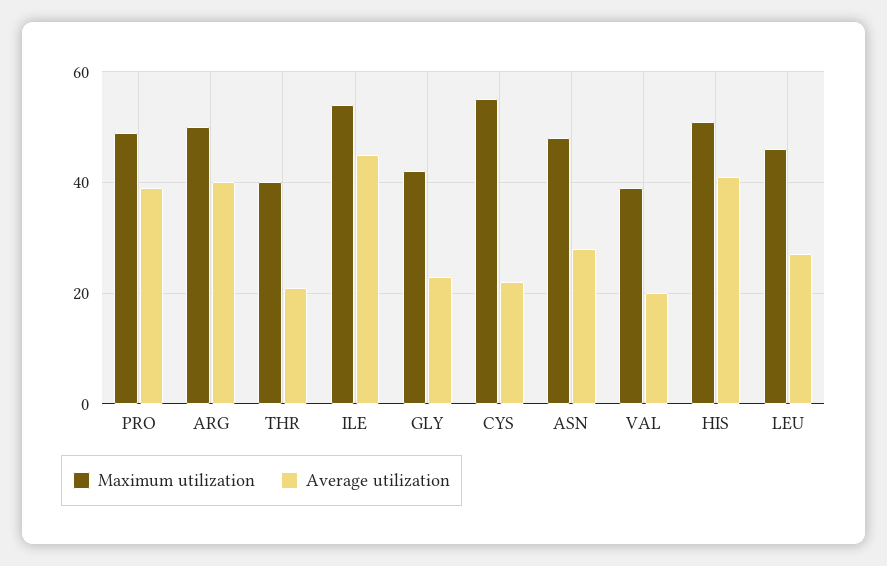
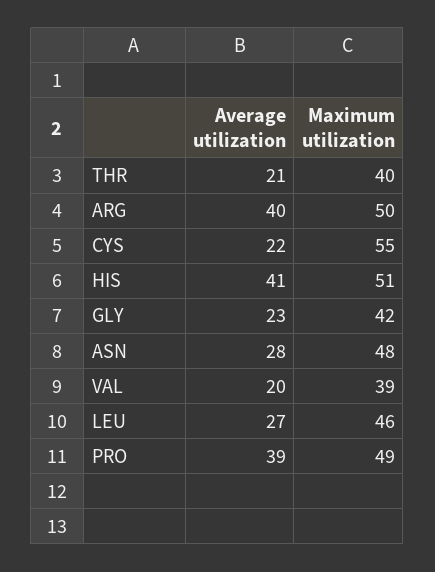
Maximum utilization, ILE: 55 -> none
Average utilization, ILE: 45 -> none

